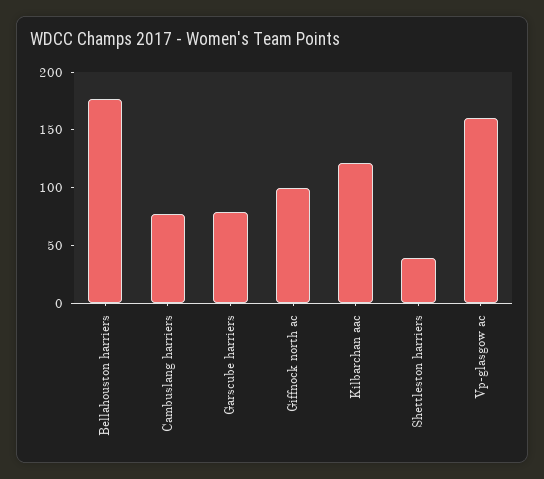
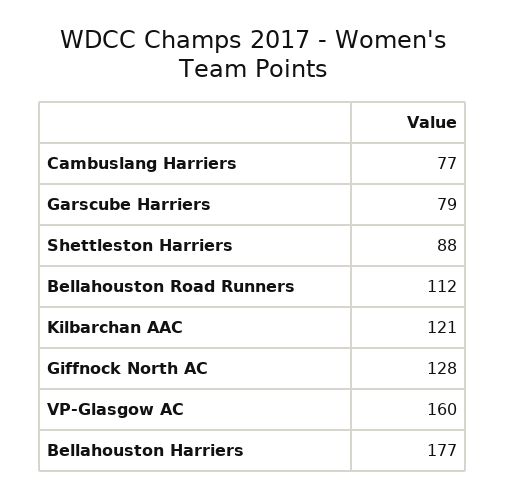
Giffnock north ac: 100 -> 128
Shettleston harriers: 40 -> 88
Bellahouston Road Runners: none -> 112

